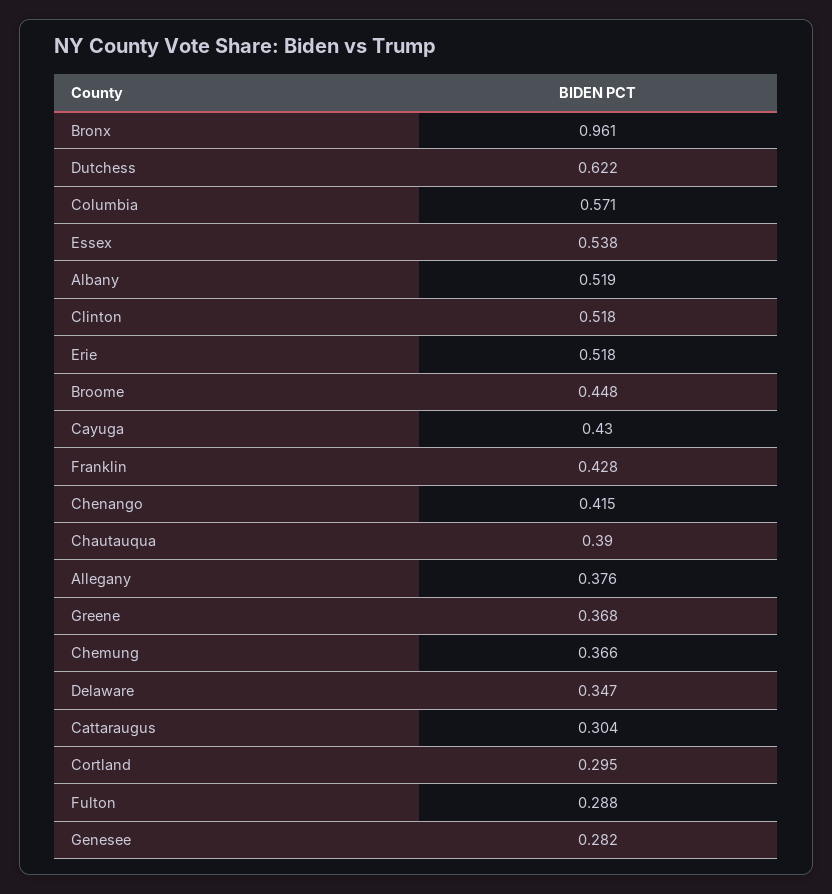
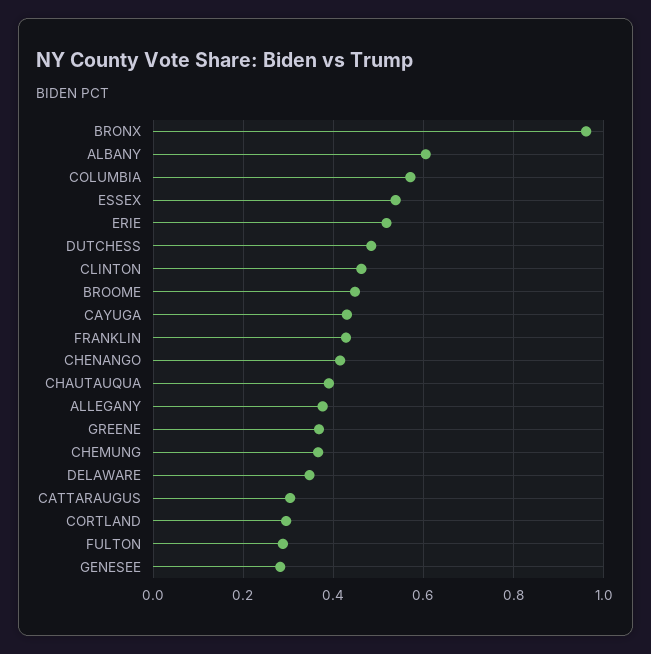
Dutchess: 0.622 -> 0.48
Albany: 0.519 -> 0.6
Clinton: 0.518 -> 0.46

